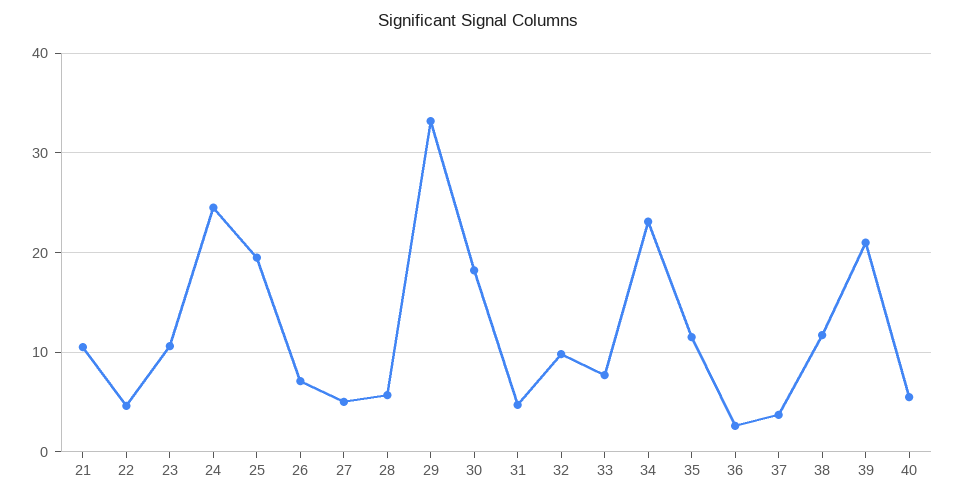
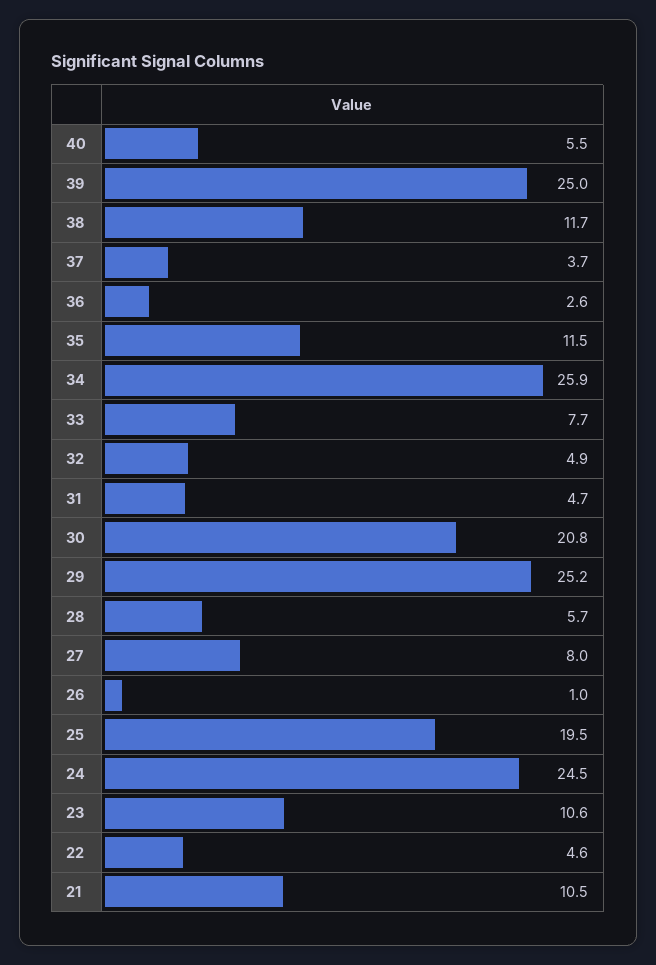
26: 7 -> 1
27: 5 -> 8
29: 33 -> 25.2
30: 18 -> 20.8
32: 10 -> 4.9
34: 23 -> 25.9
39: 21 -> 25

